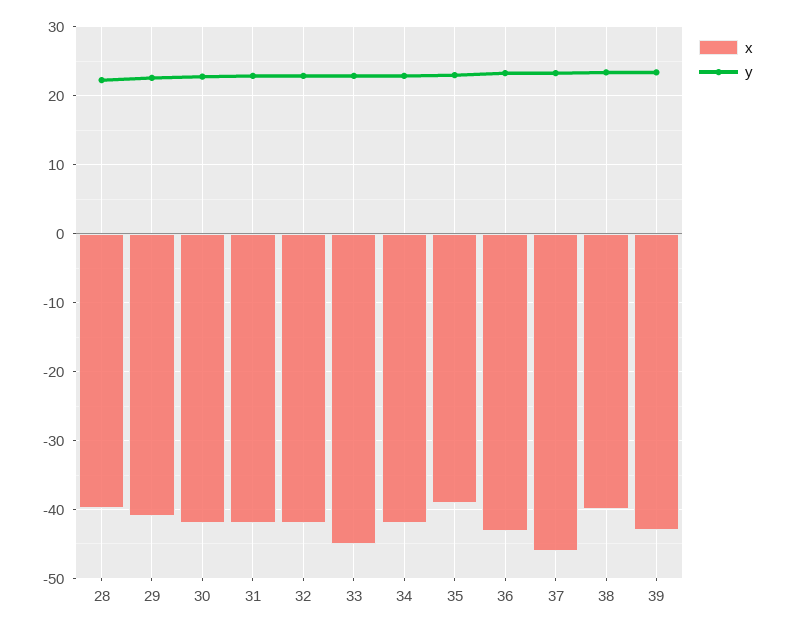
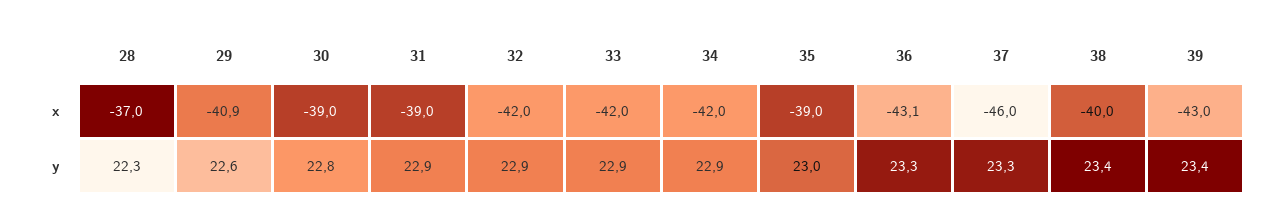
x, 28: -40 -> -37
x, 30: -42 -> -39
x, 31: -42 -> -39
x, 33: -45 -> -42

